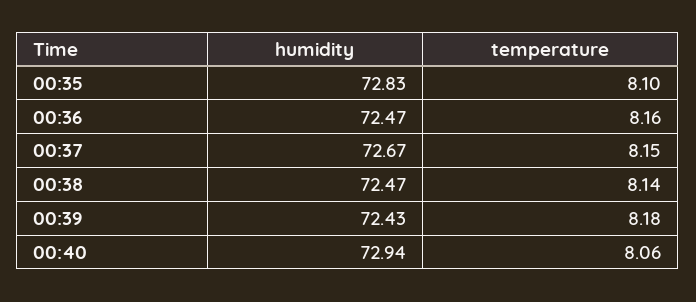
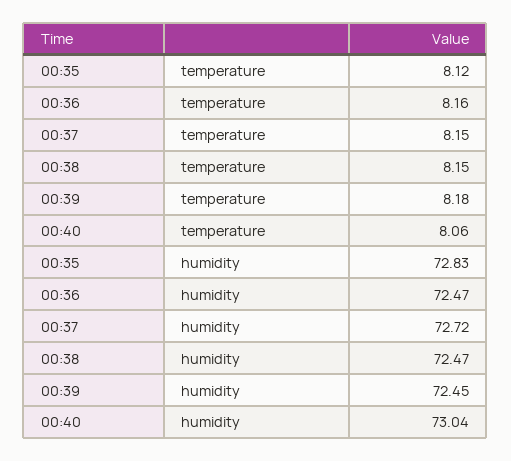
temperature, 00:35: 8.1 -> 8.12
humidity, 00:37: 72.67 -> 72.72
temperature, 00:38: 8.14 -> 8.15
humidity, 00:39: 72.43 -> 72.45
humidity, 00:40: 72.94 -> 73.04

